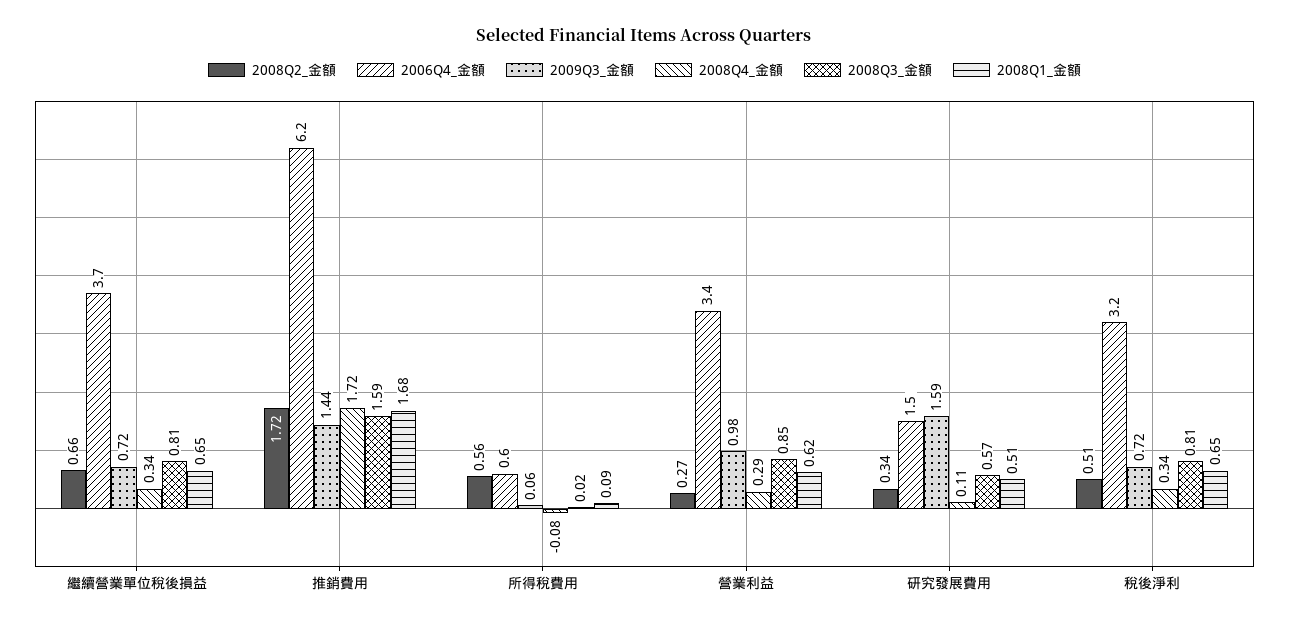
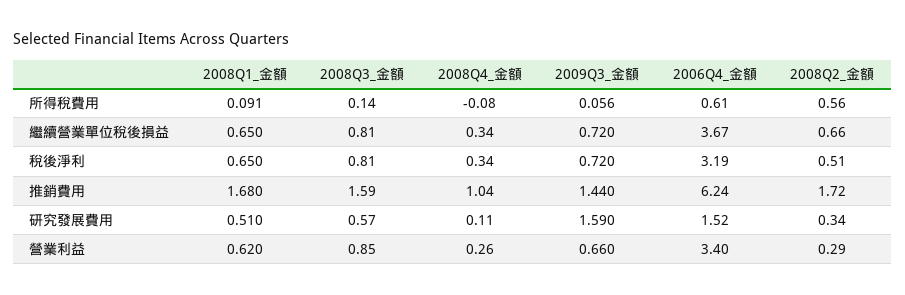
2008Q4_金額, 推銷費用: 1.72 -> 1.04
2008Q3_金額, 所得稅費用: 0.02 -> 0.14
2008Q2_金額, 營業利益: 0.27 -> 0.29
2009Q3_金額, 營業利益: 0.98 -> 0.66
2008Q4_金額, 營業利益: 0.29 -> 0.26

